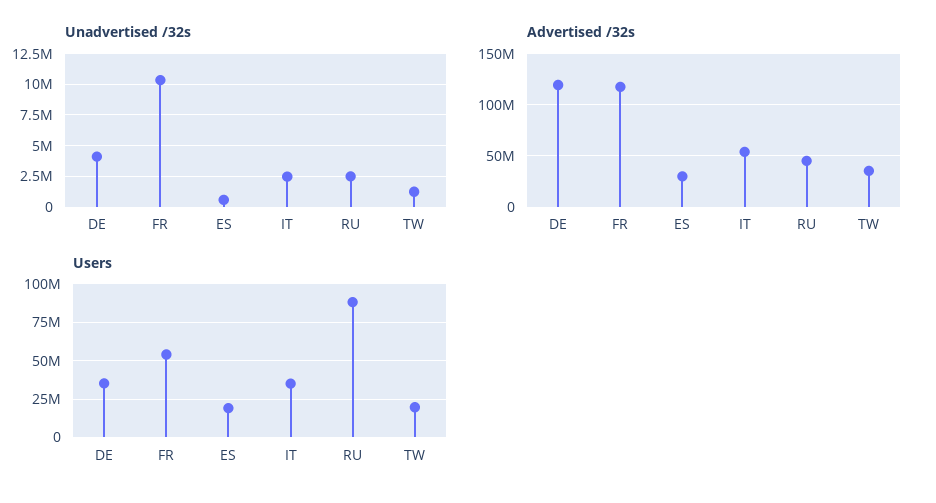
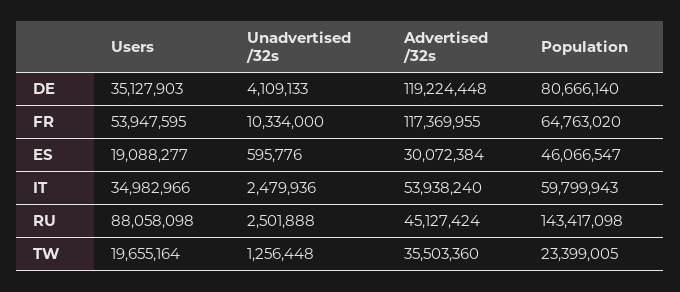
Population, DE: none -> 80666140
Population, FR: none -> 64763020
Population, ES: none -> 46066547
Population, IT: none -> 59799943
Population, RU: none -> 143417098
Population, TW: none -> 23399005

